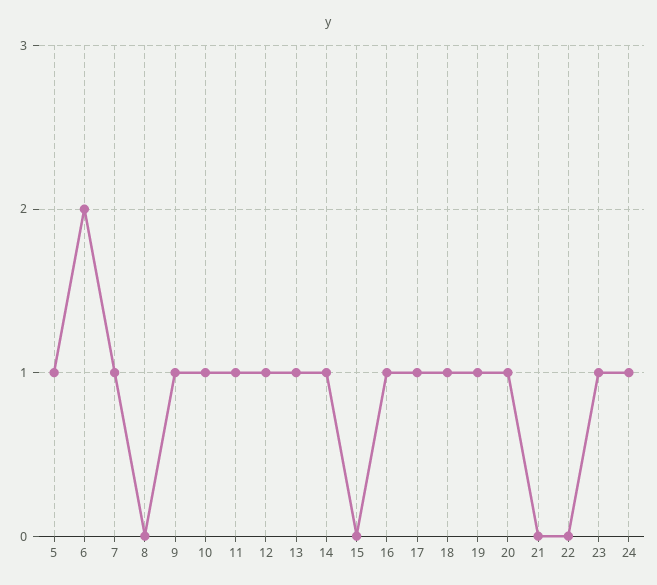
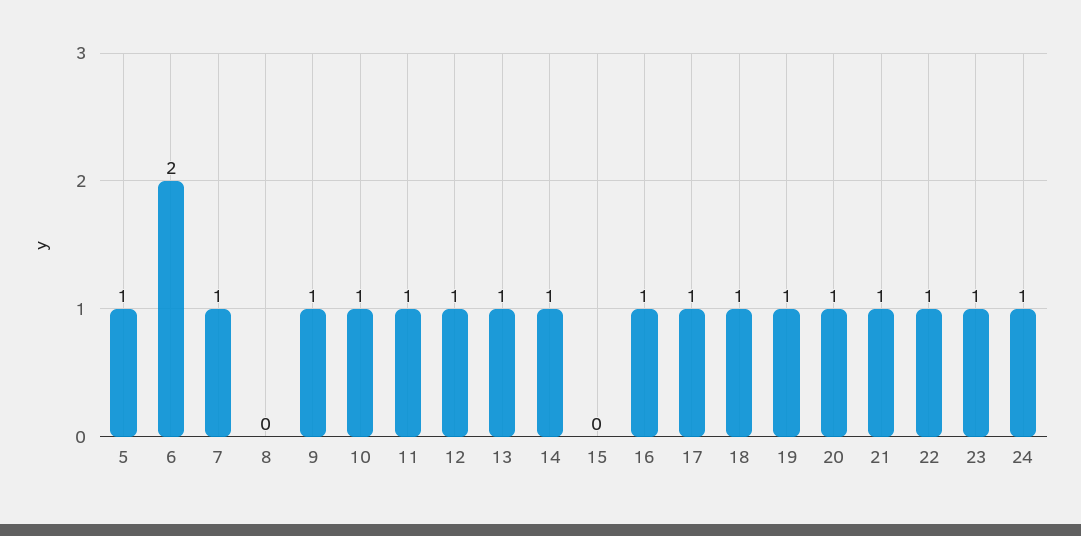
21: 0 -> 1
22: 0 -> 1

